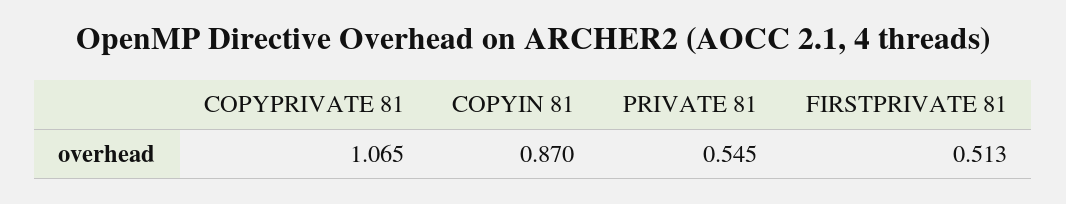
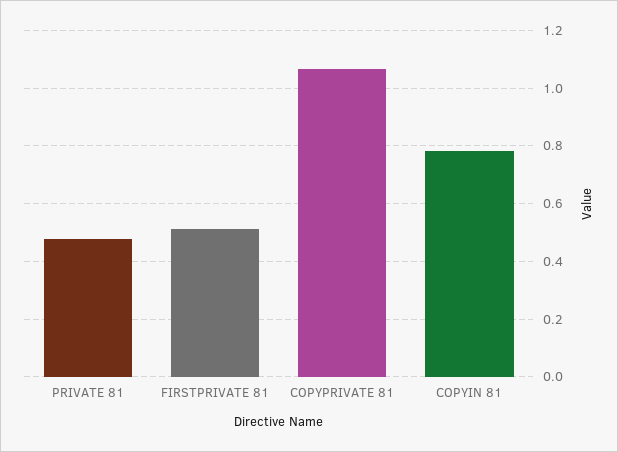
COPYIN 81: 0.87 -> 0.775
PRIVATE 81: 0.545 -> 0.475

